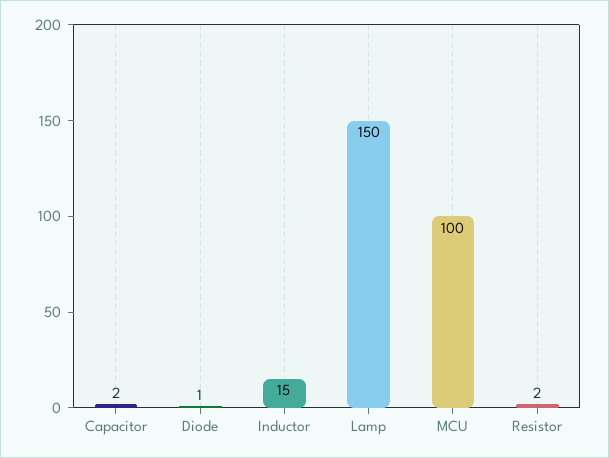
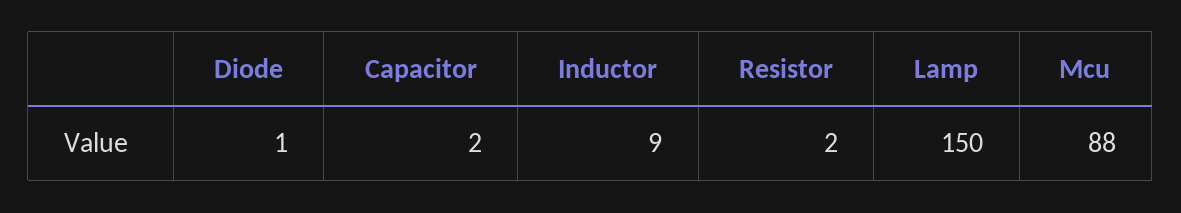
Inductor: 15 -> 9
MCU: 100 -> 88

